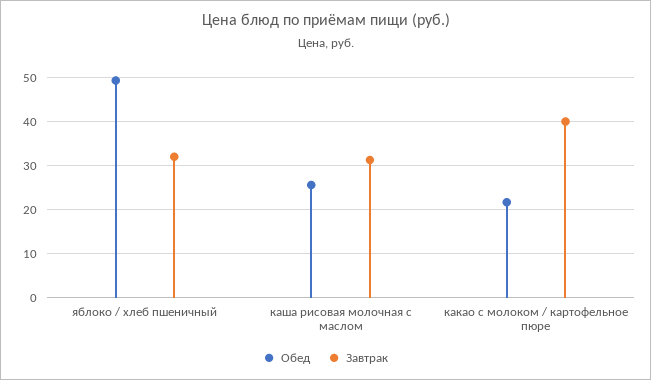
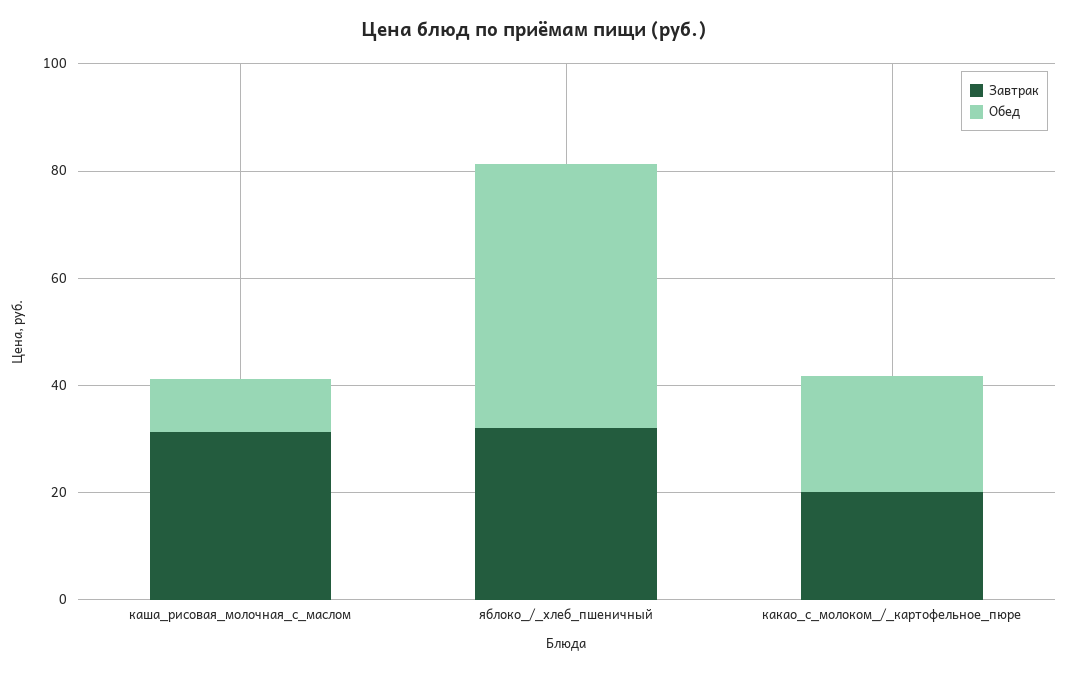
Обед, каша рисовая молочная с маслом: 26 -> 10
Завтрак, какао с молоком / картофельное пюре: 40 -> 20

